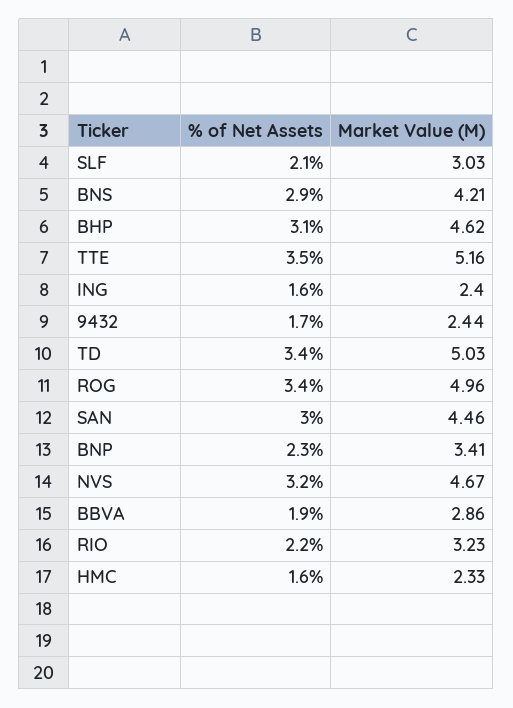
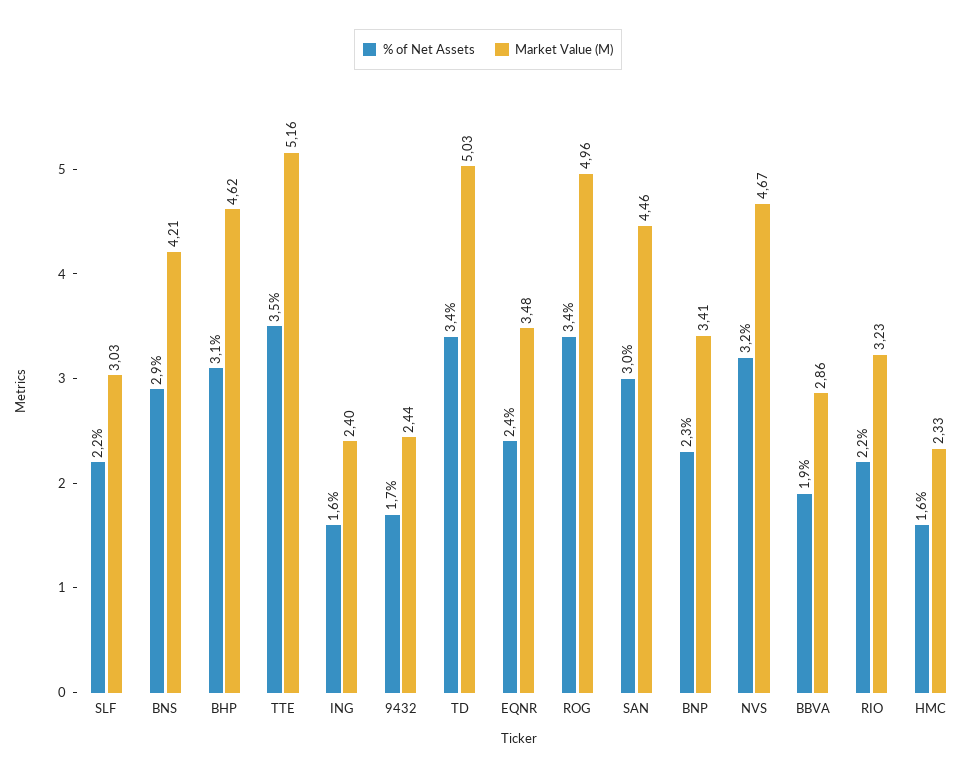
% of Net Assets, SLF: 2.1 -> 2.2
% of Net Assets, EQNR: none -> 2.4
Market Value (M), EQNR: none -> 3.48

